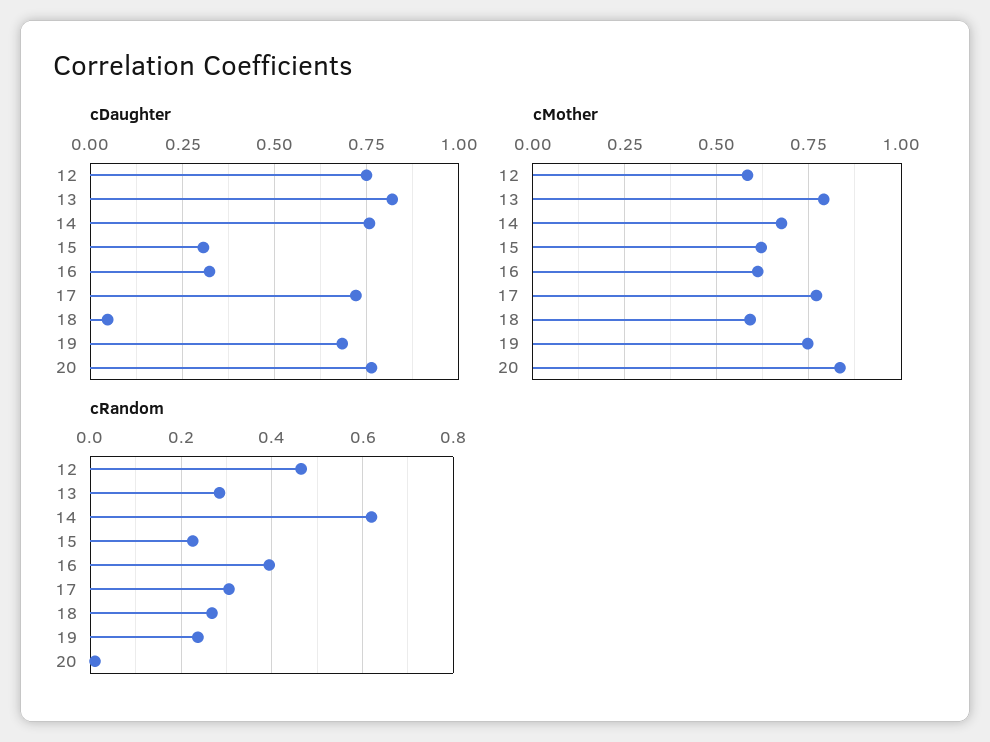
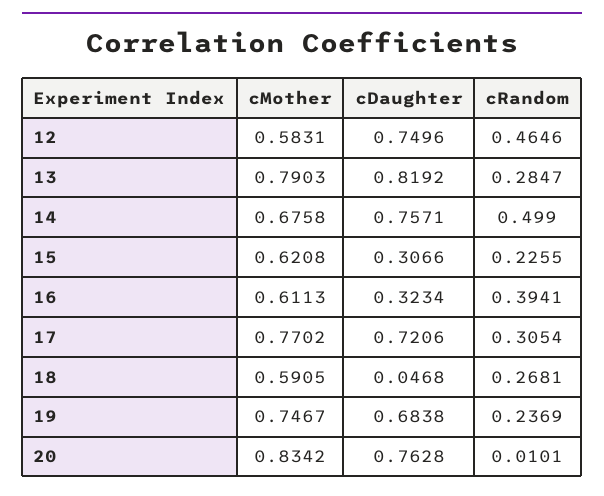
cRandom, 14: 0.62 -> 0.499

